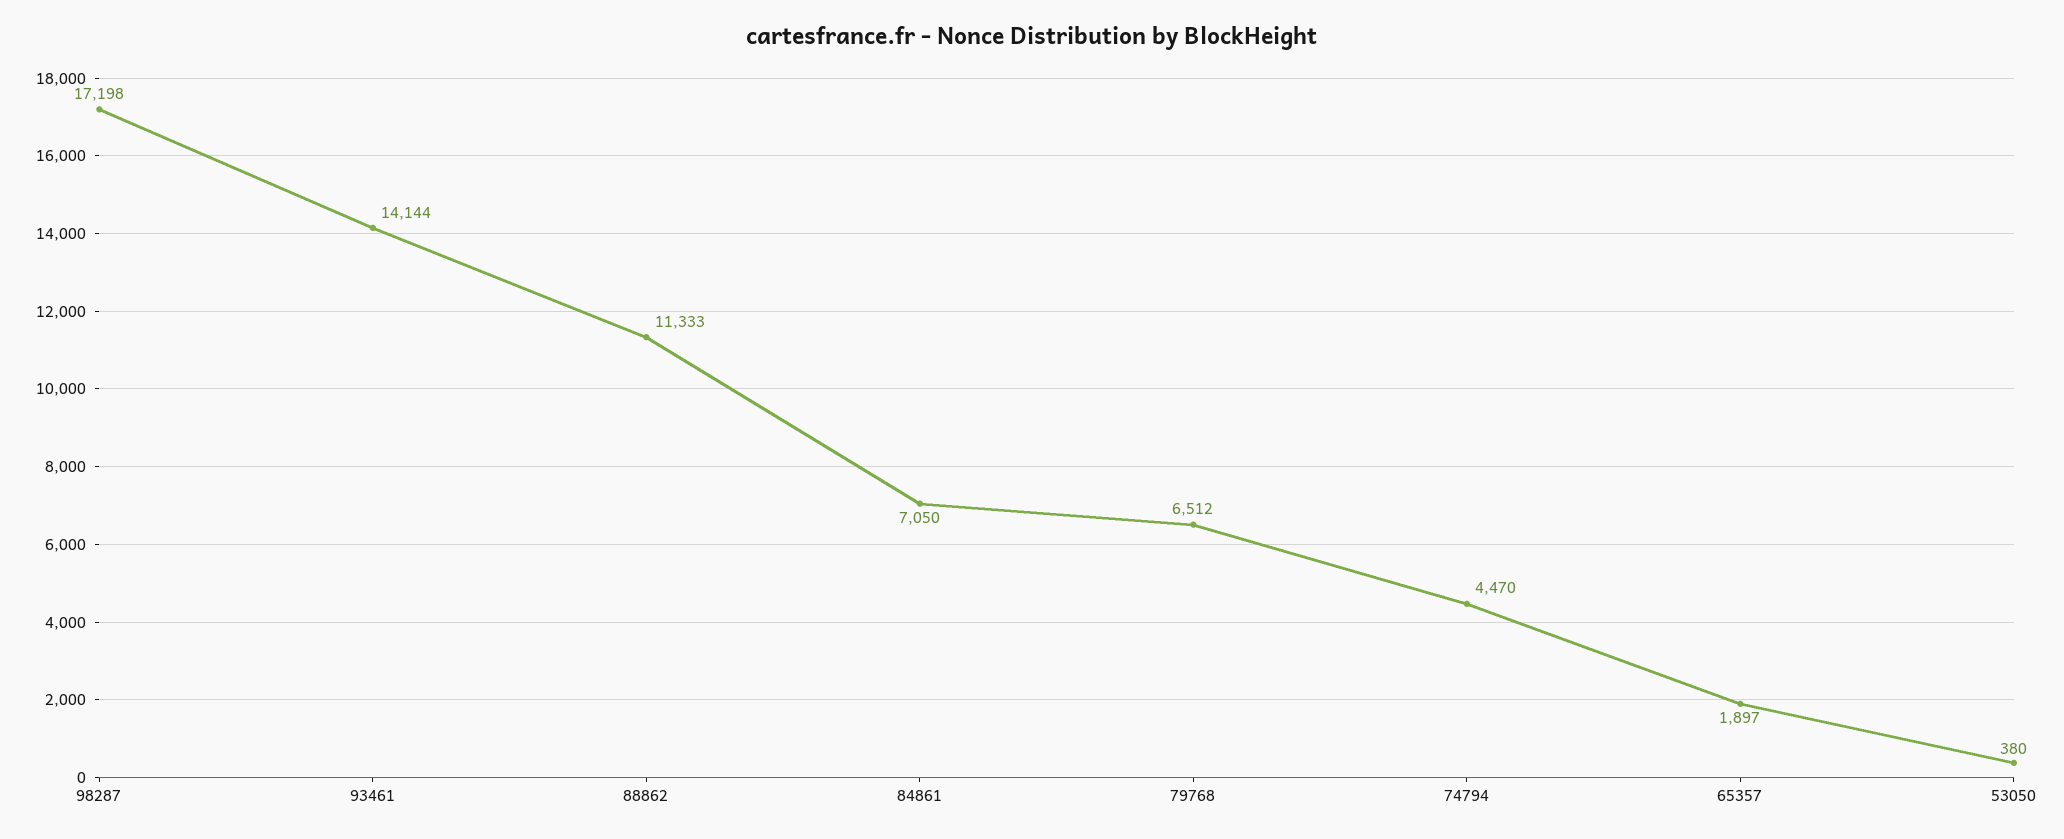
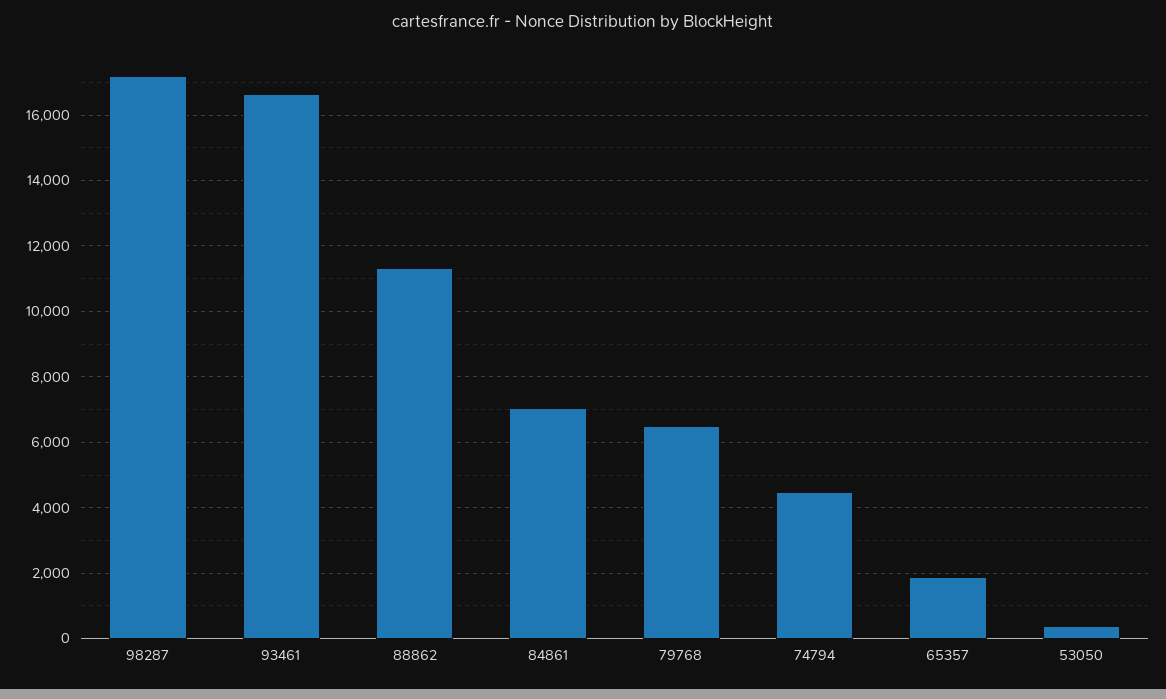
93461: 14144 -> 16600

